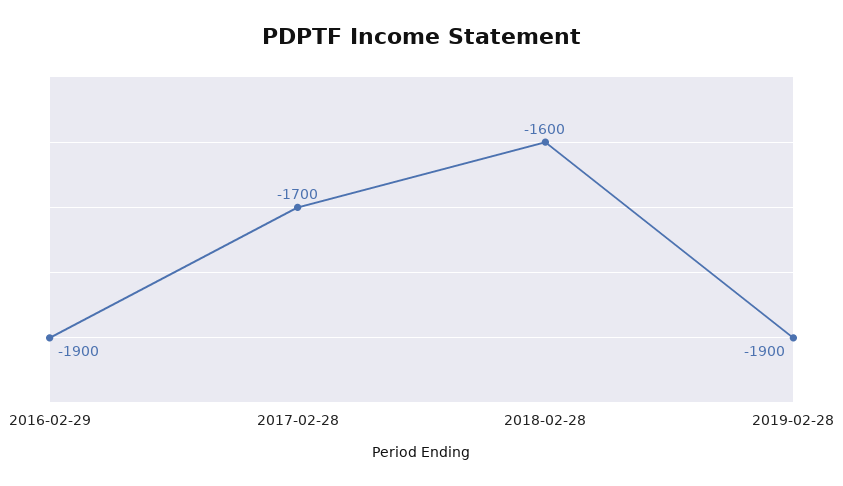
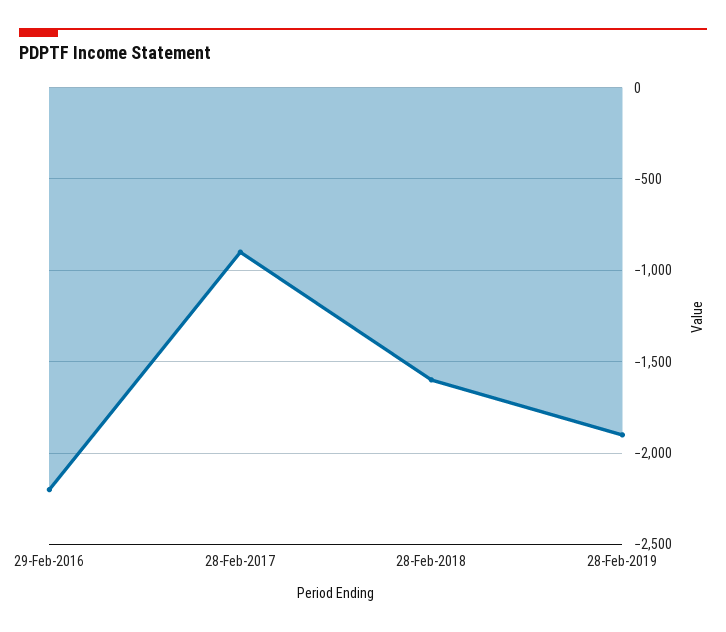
2016-02-29: -1900 -> -2200
2017-02-28: -1700 -> -900

